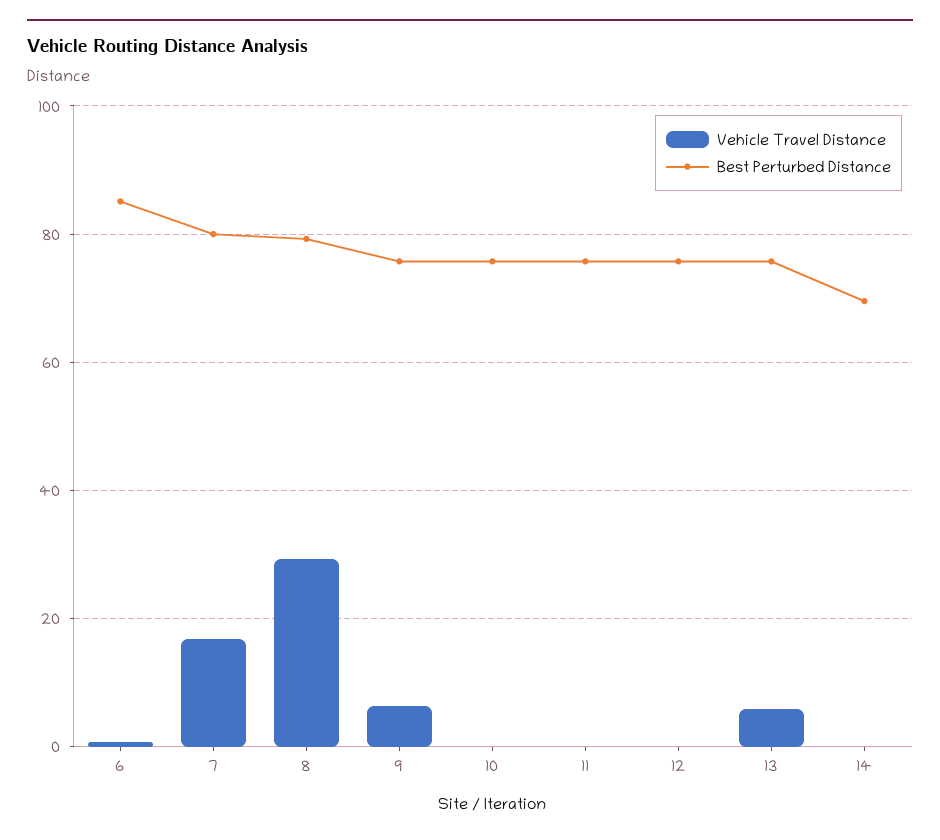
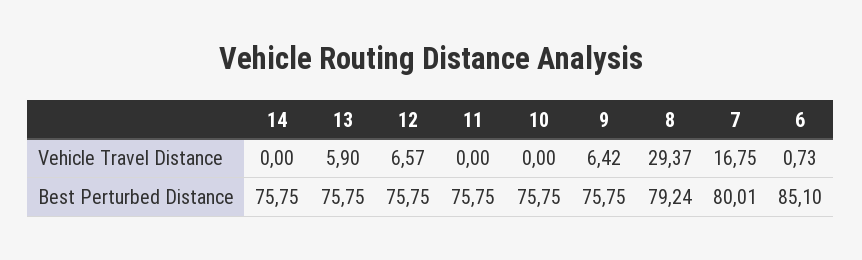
Vehicle Travel Distance, 12: 0 -> 6.57
Best Perturbed Distance, 14: 70 -> 75.75

